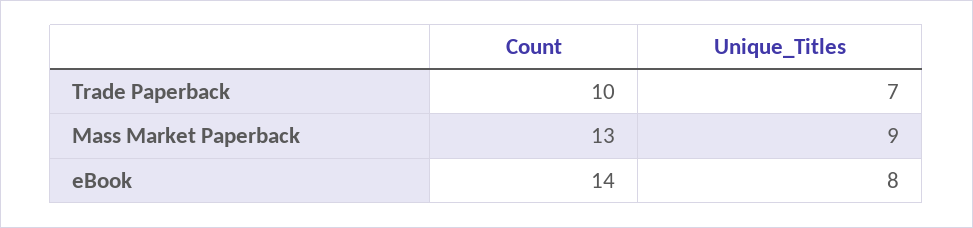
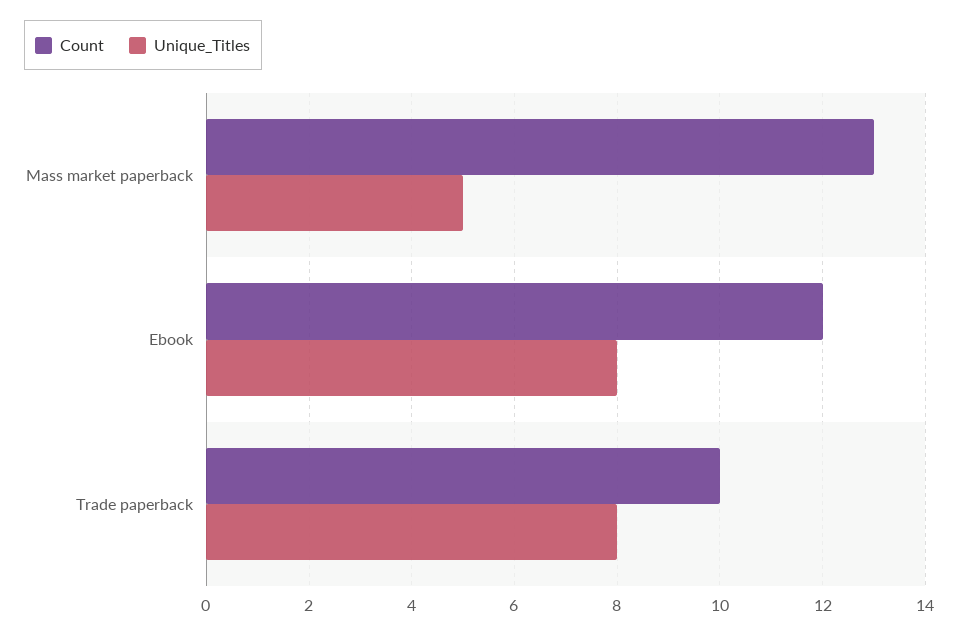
Unique_Titles, Trade Paperback: 7 -> 8
Unique_Titles, Mass Market Paperback: 9 -> 5
Count, eBook: 14 -> 12

